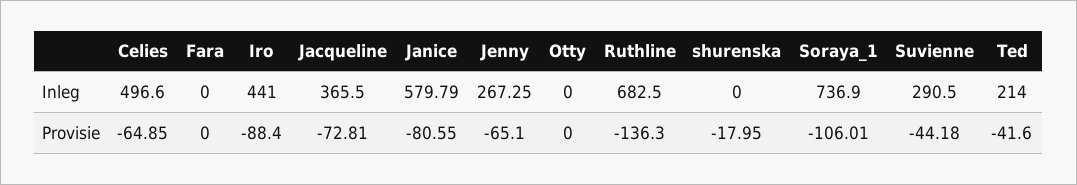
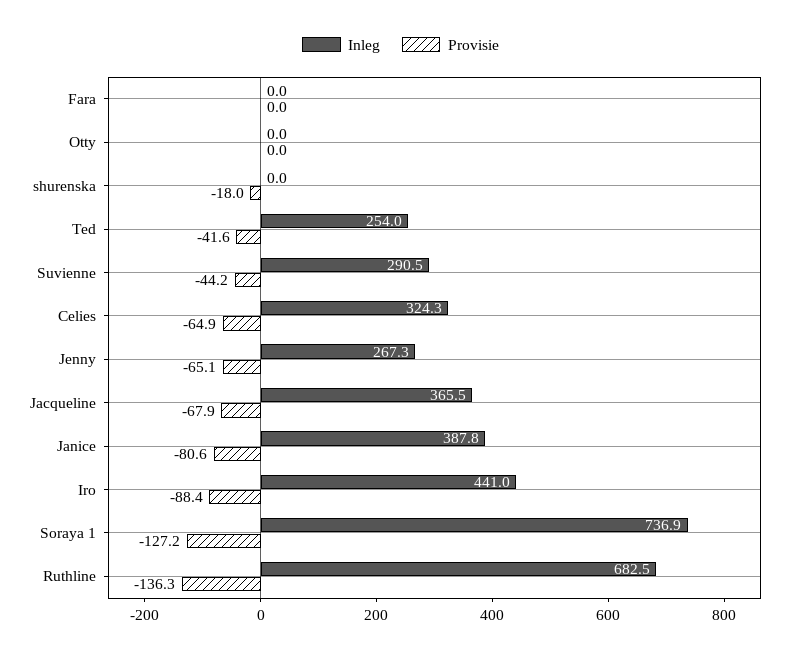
Inleg, Celies: 496.6 -> 324.3
Inleg, Janice: 579.79 -> 387.8
Inleg, Ted: 214 -> 254
Provisie, Jacqueline: -72.81 -> -67.9
Provisie, Soraya_1: -106.01 -> -127.2

